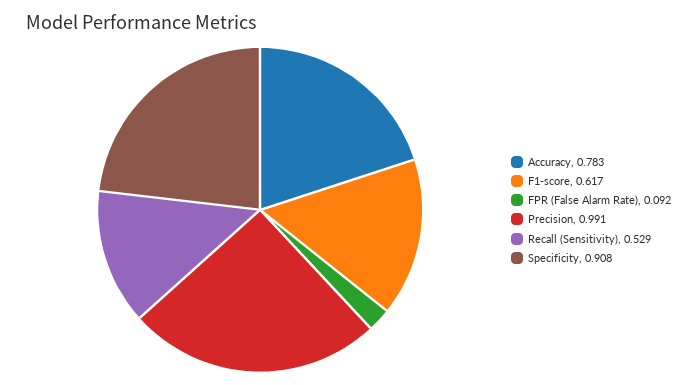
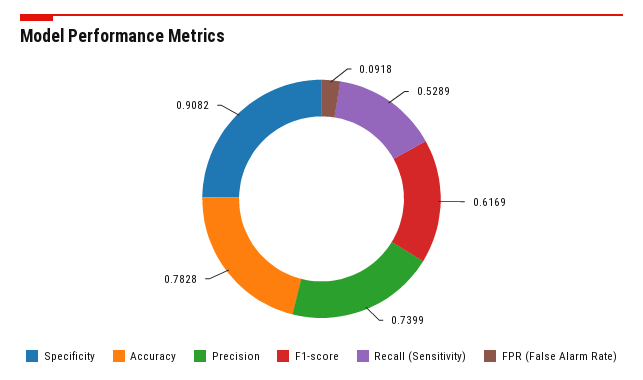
Precision: 0.991 -> 0.7399

